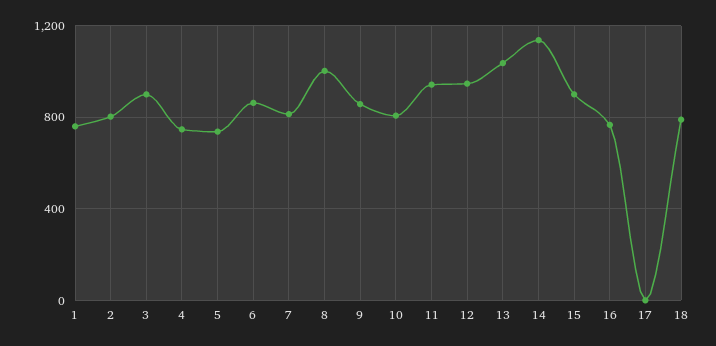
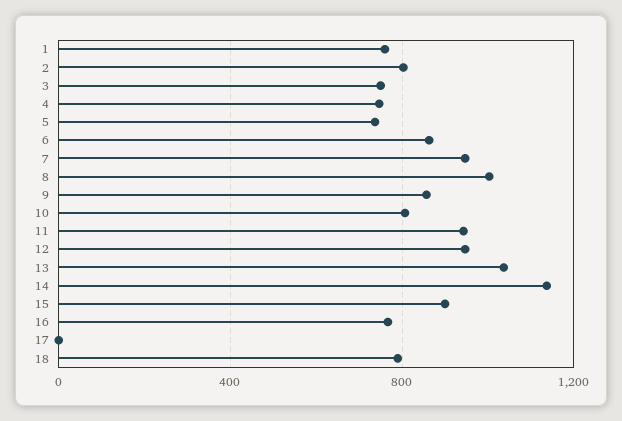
3: 900 -> 750
7: 800 -> 950

